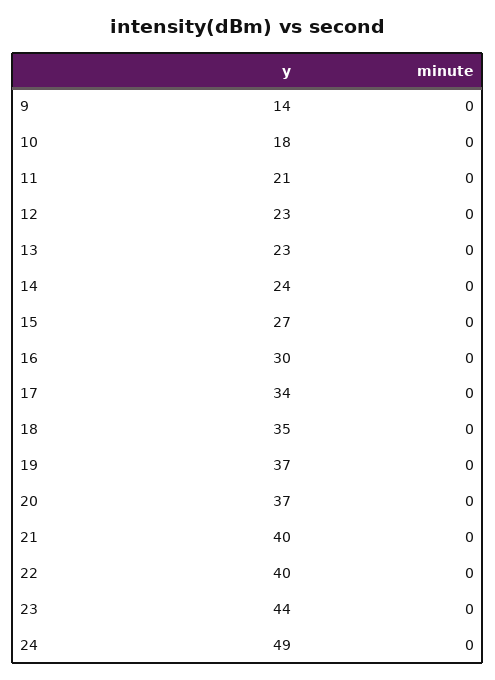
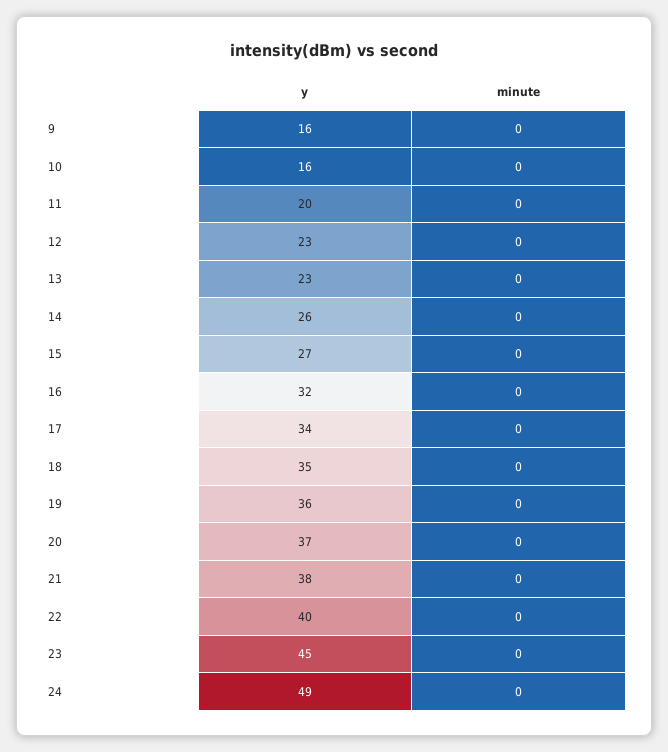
y, 9: 14 -> 16
y, 10: 18 -> 16
y, 11: 21 -> 20
y, 14: 24 -> 26
y, 16: 30 -> 32
y, 19: 37 -> 36
y, 21: 40 -> 38
y, 23: 44 -> 45

